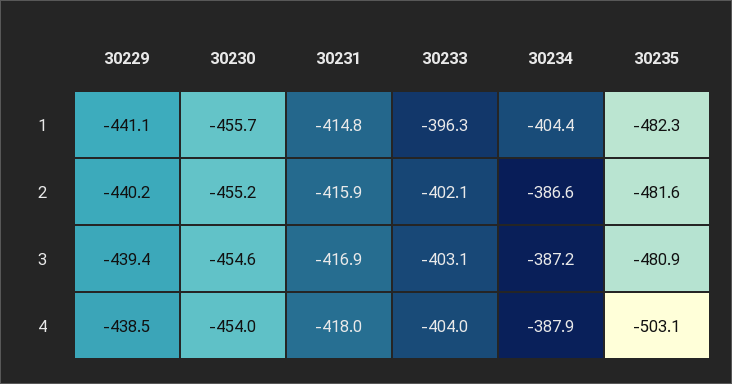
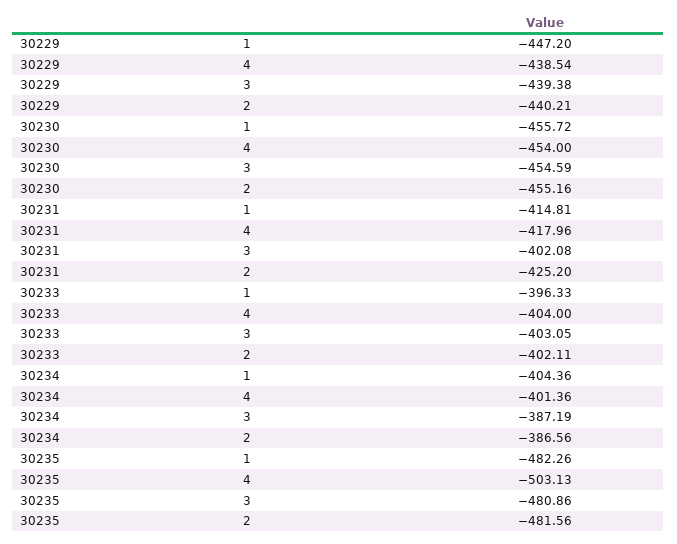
30229, 1: -441.1 -> -447.2
30231, 2: -415.9 -> -425.2
30231, 3: -416.9 -> -402.08
30234, 4: -387.9 -> -401.36

